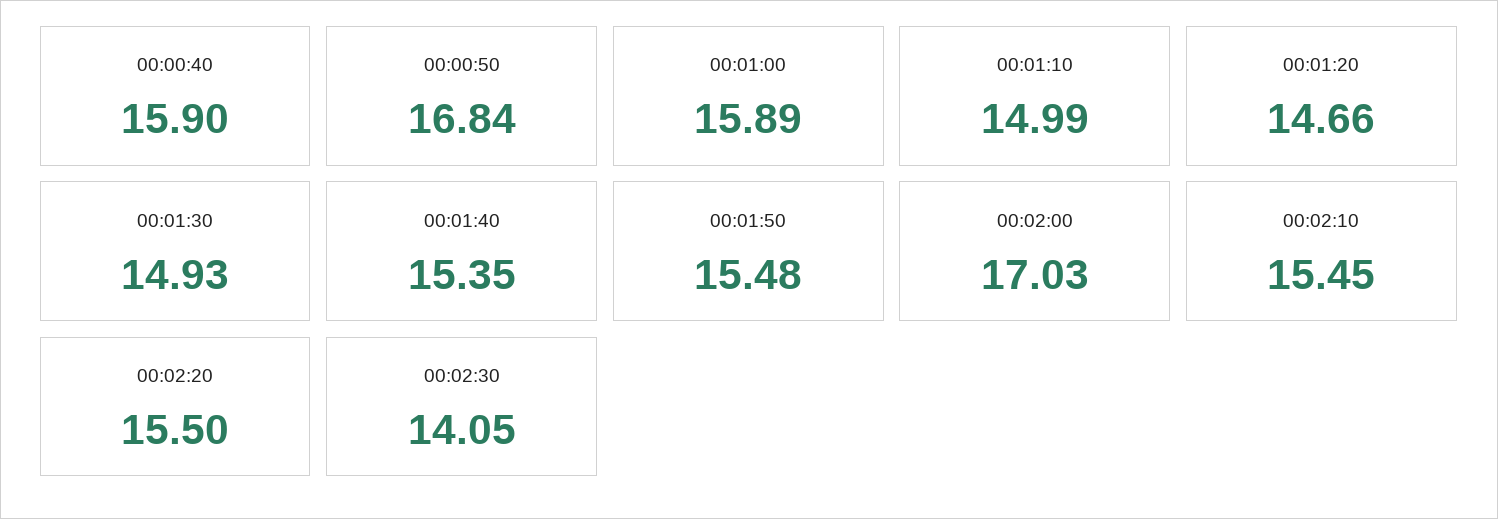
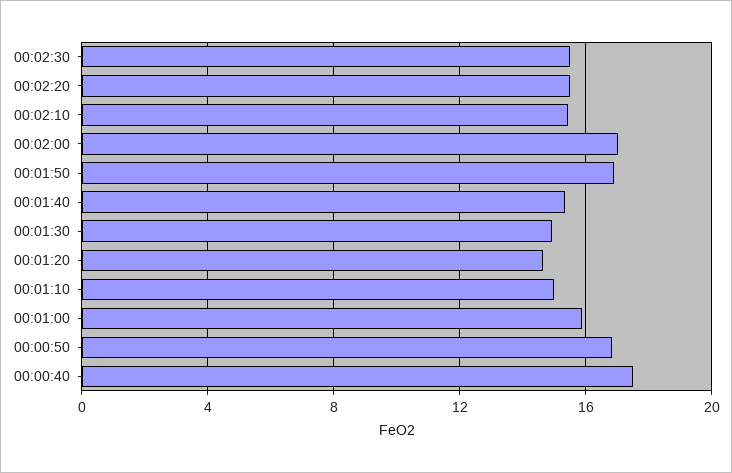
00:00:40: 15.9 -> 17.5
00:01:50: 15.48 -> 17
00:02:30: 14.05 -> 15.5

